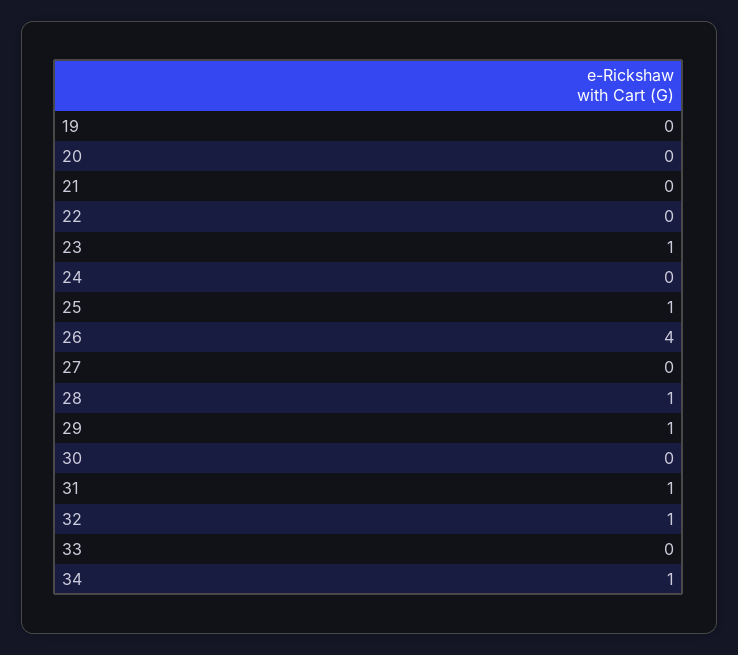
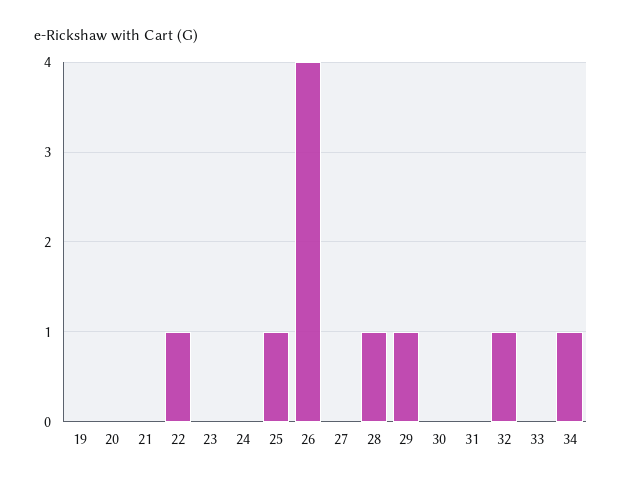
22: 0 -> 1
23: 1 -> 0
31: 1 -> 0

